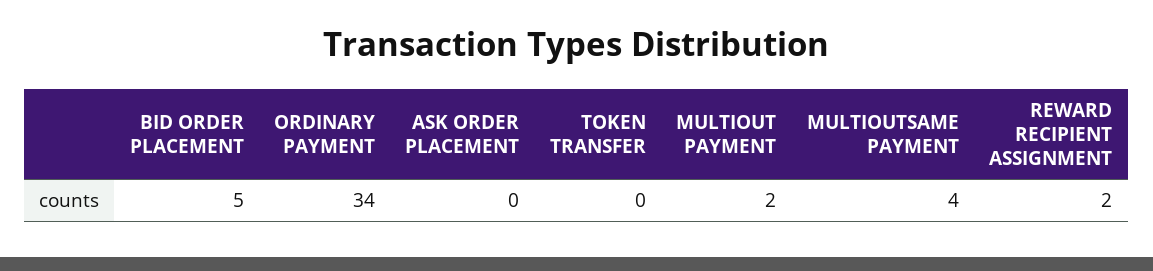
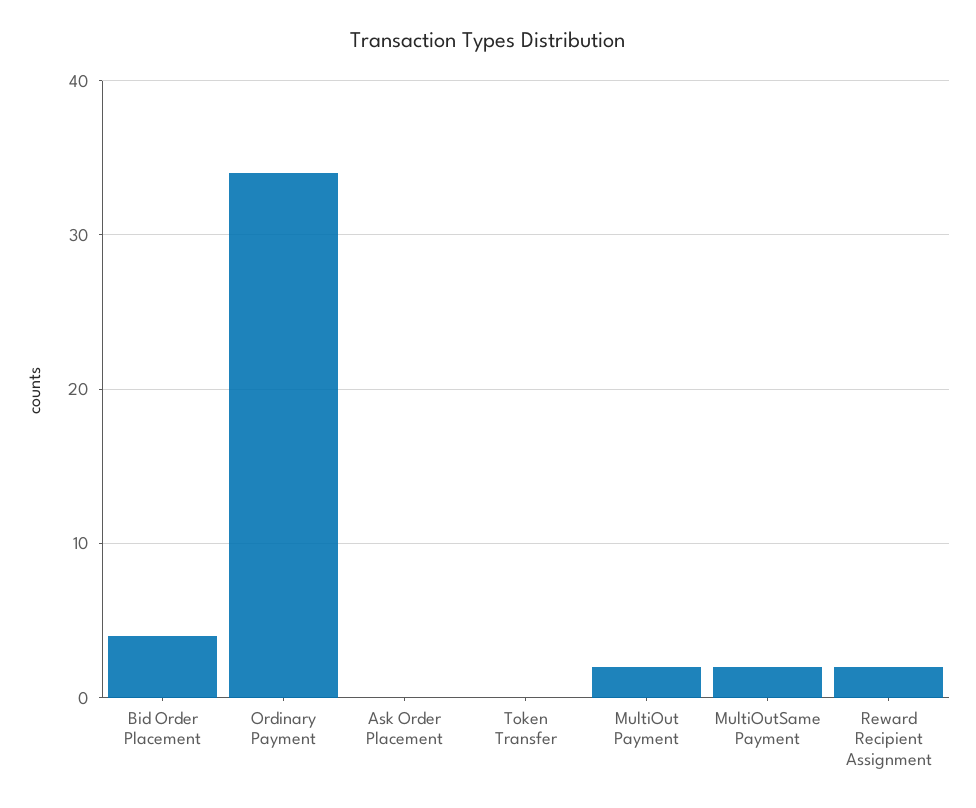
BID ORDER PLACEMENT: 5 -> 4
MULTIOUTSAME PAYMENT: 4 -> 2

